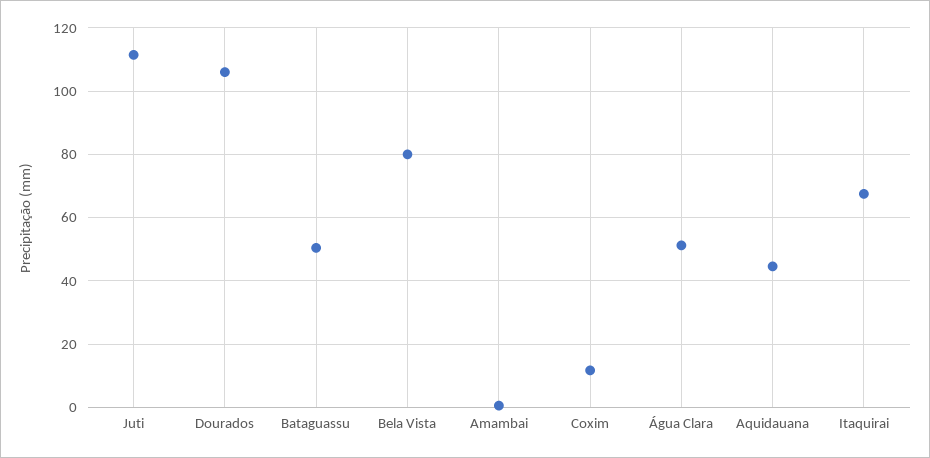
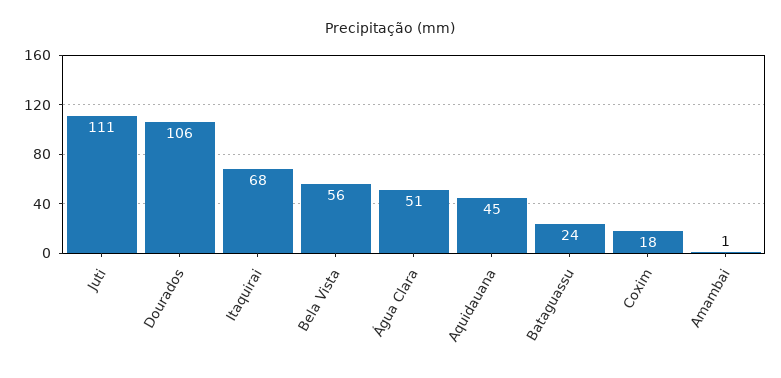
Bataguassu: 50 -> 24
Bela Vista: 80 -> 56
Coxim: 12 -> 18

